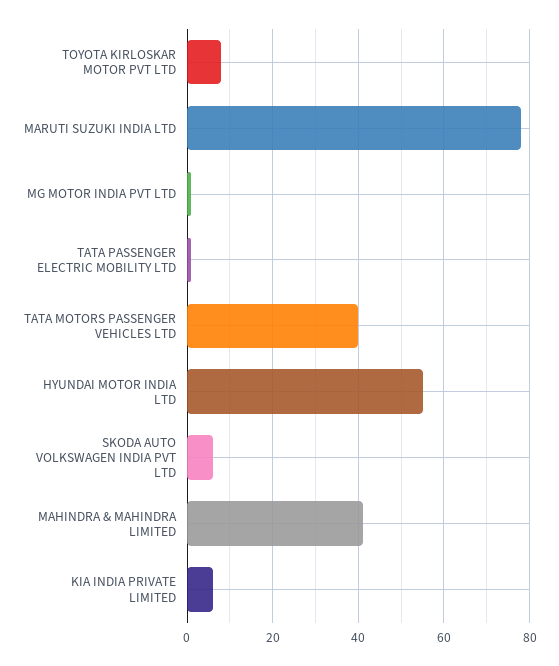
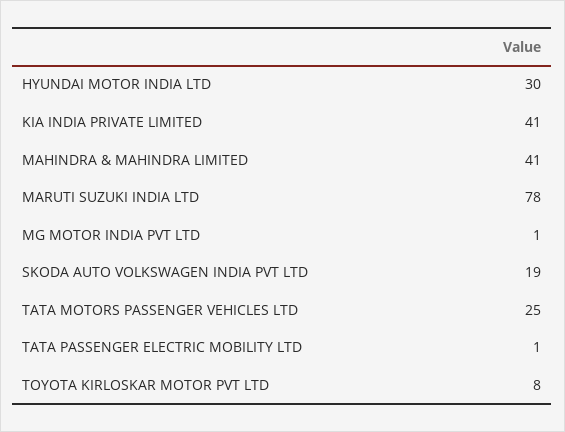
TATA MOTORS PASSENGER VEHICLES LTD: 40 -> 25
HYUNDAI MOTOR INDIA LTD: 55 -> 30
SKODA AUTO VOLKSWAGEN INDIA PVT LTD: 5 -> 19
KIA INDIA PRIVATE LIMITED: 5 -> 41

